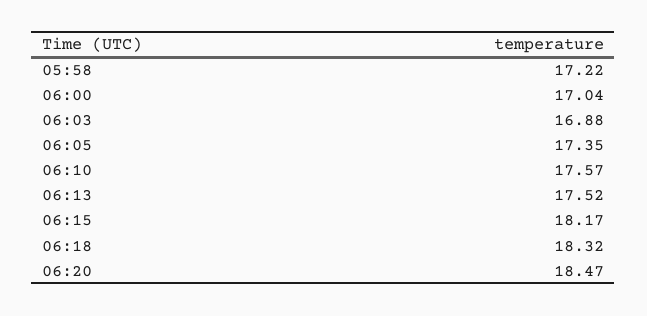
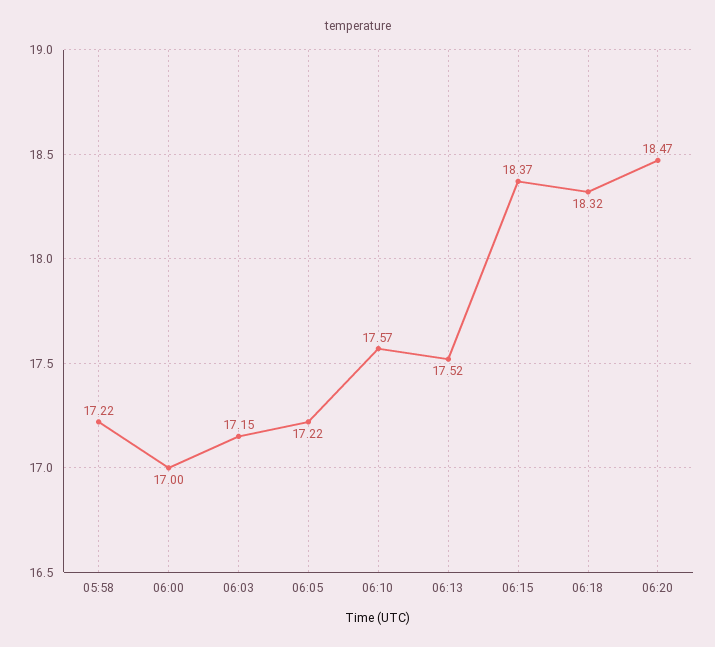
06:00: 17.04 -> 17
06:03: 16.88 -> 17.15
06:05: 17.35 -> 17.22
06:15: 18.17 -> 18.37

